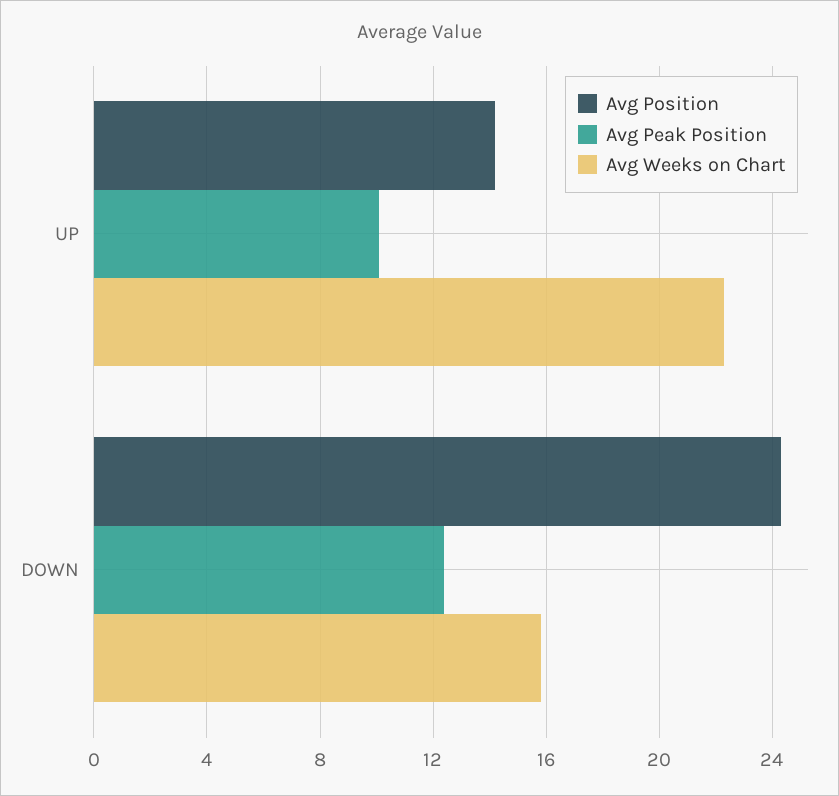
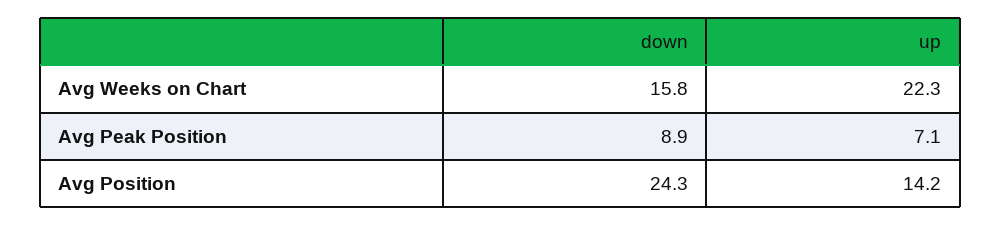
Avg Peak Position, UP: 10 -> 7.1
Avg Peak Position, DOWN: 12.5 -> 8.9

